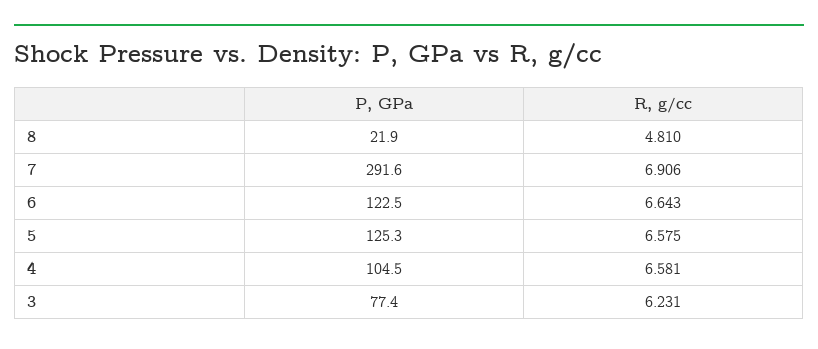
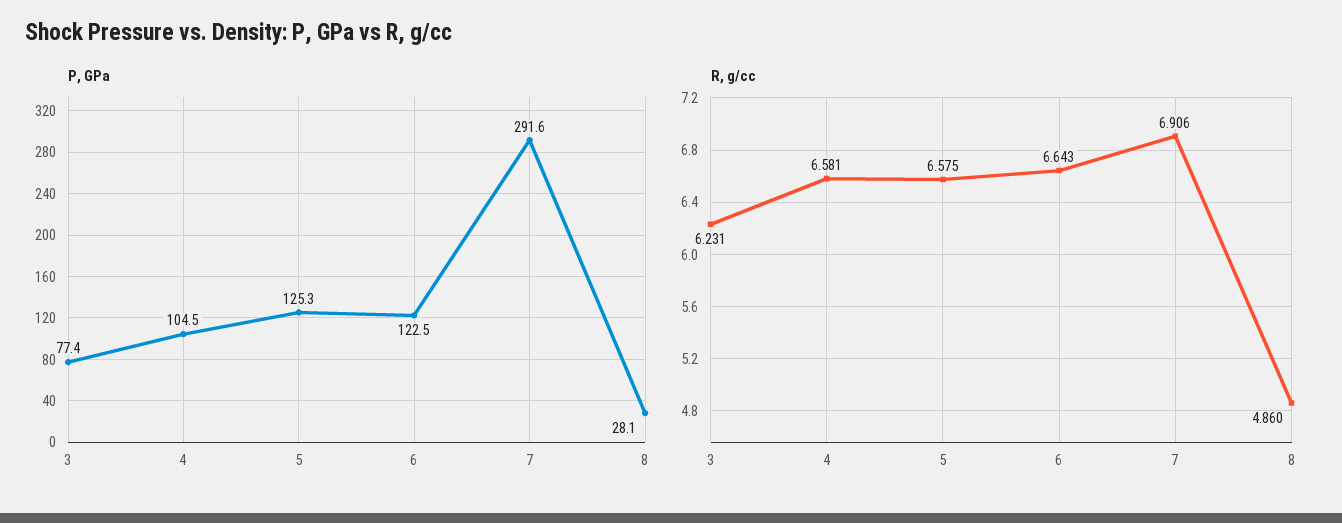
P, GPa, 8: 21.9 -> 28.1
R, g/cc, 8: 4.81 -> 4.86

